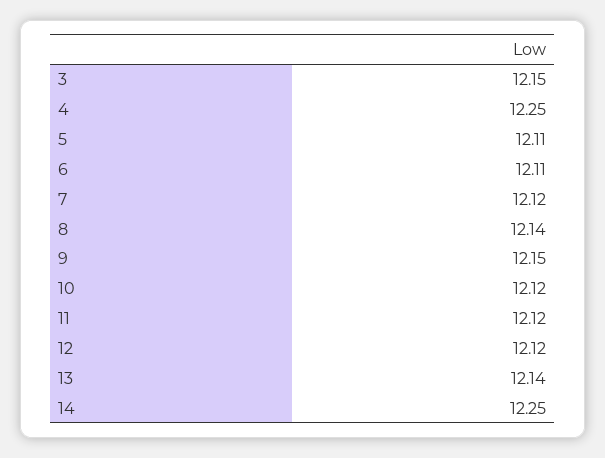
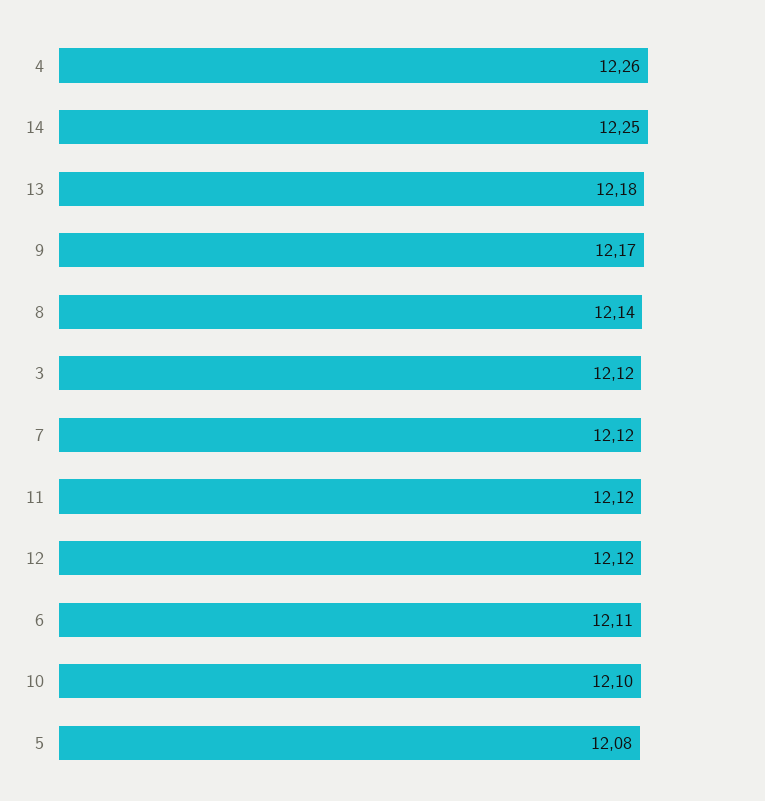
3: 12.15 -> 12.12
4: 12.25 -> 12.26
5: 12.11 -> 12.08
9: 12.15 -> 12.17
10: 12.12 -> 12.1
13: 12.14 -> 12.18

